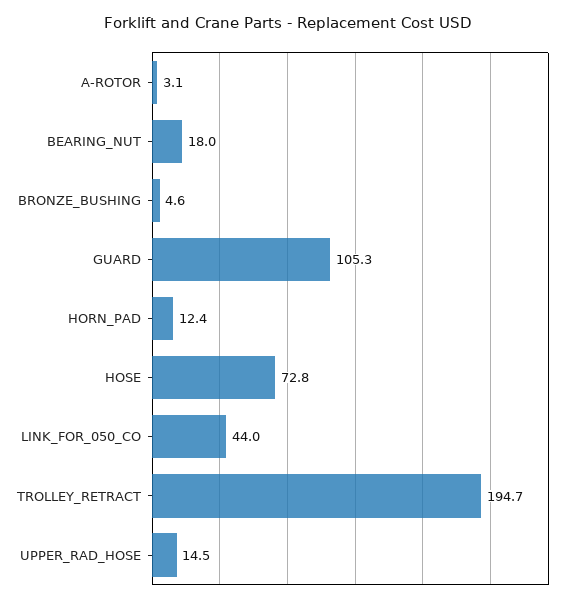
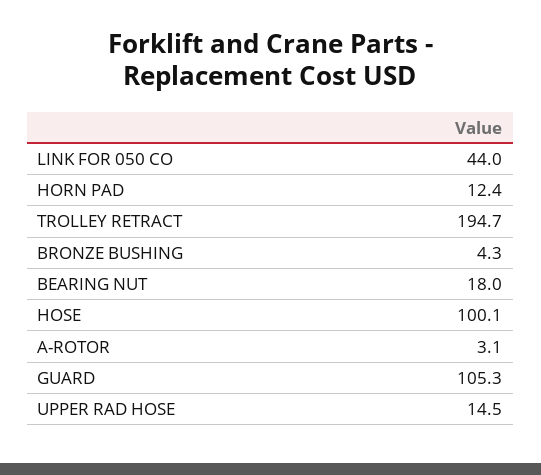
BRONZE_BUSHING: 4.6 -> 4.3
HOSE: 72.8 -> 100.1

